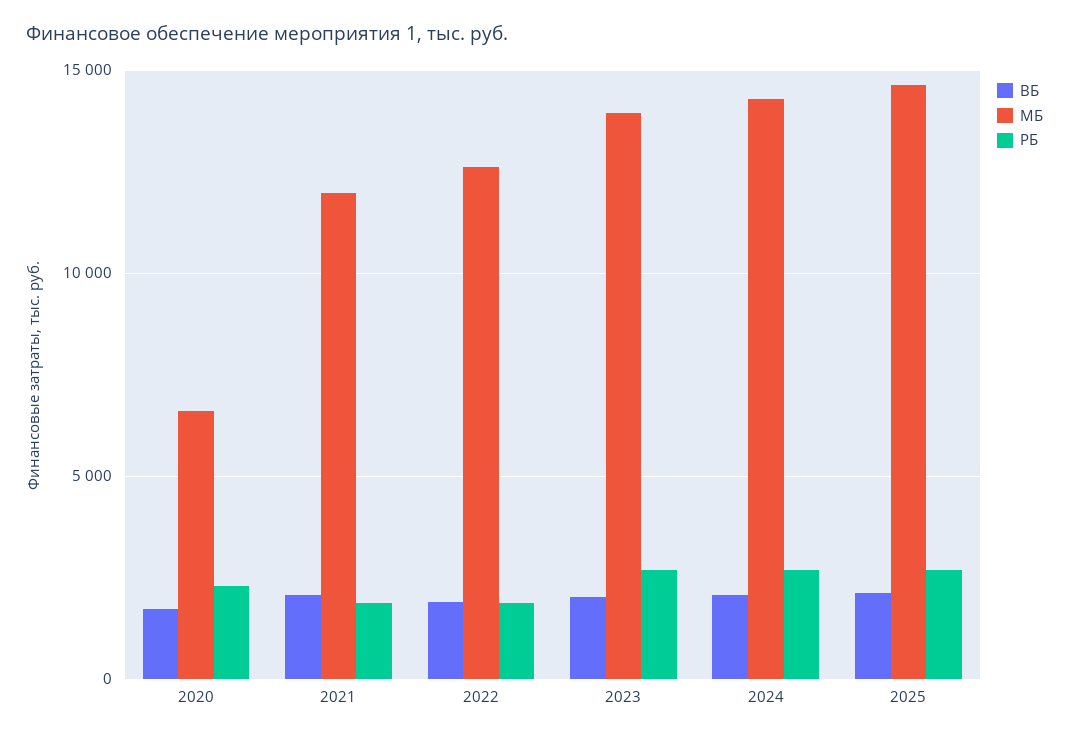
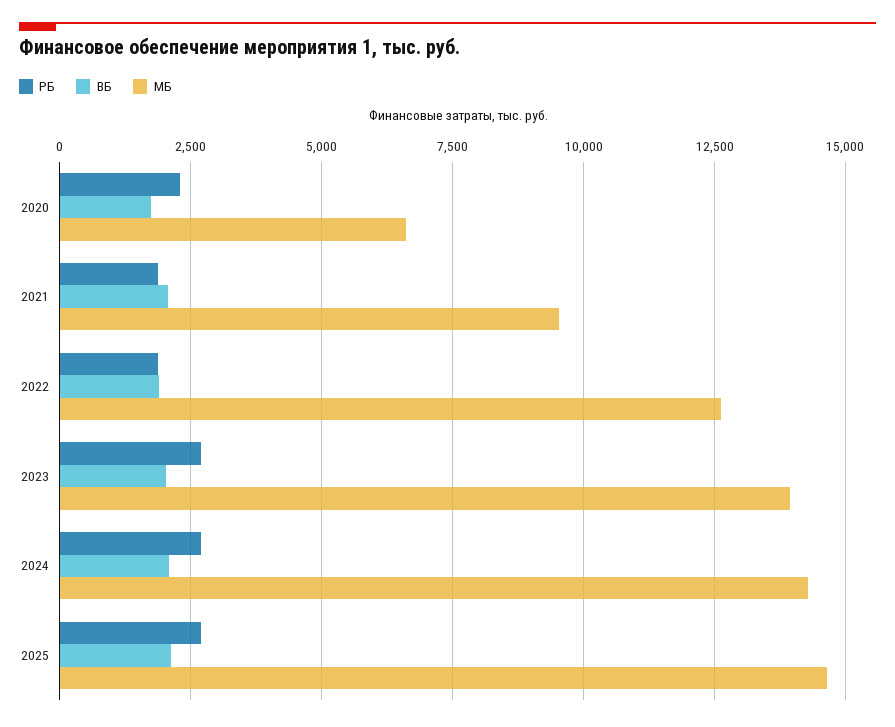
МБ, 2021: 12000 -> 9500

